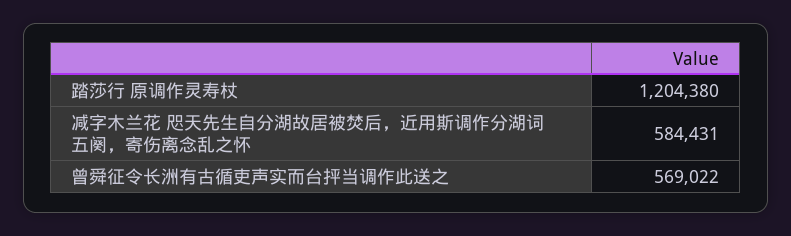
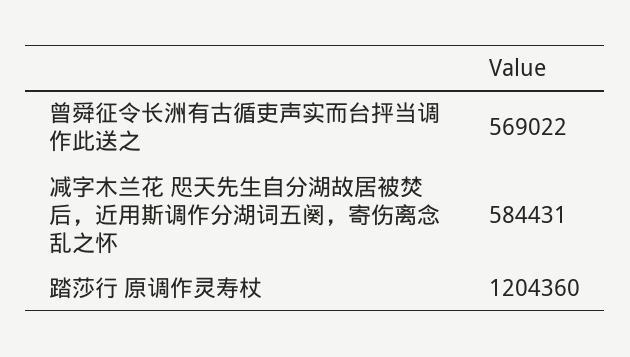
踏莎行 原调作灵寿杖: 1204380 -> 1204360

